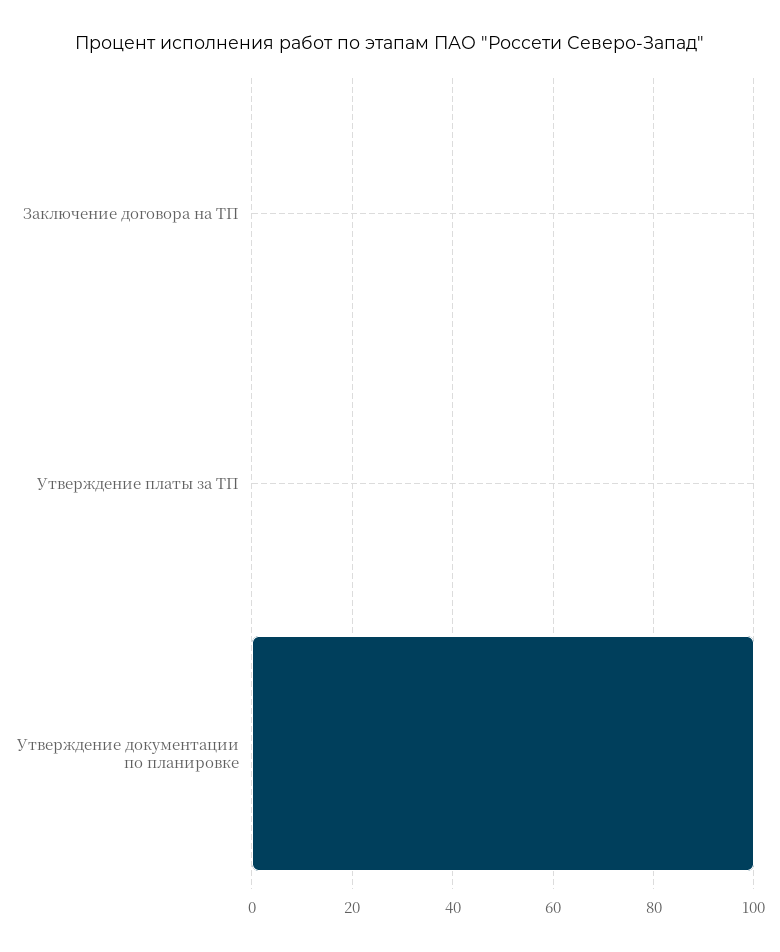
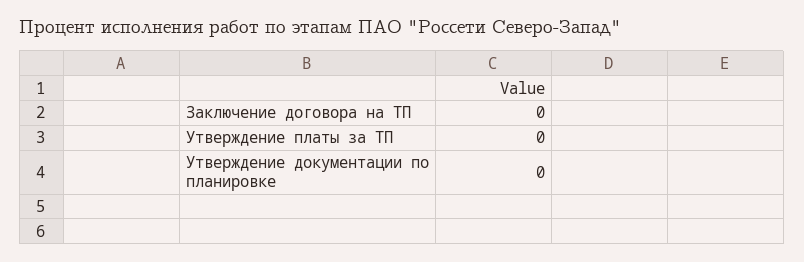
Утверждение документации по планировке: 100 -> 0

